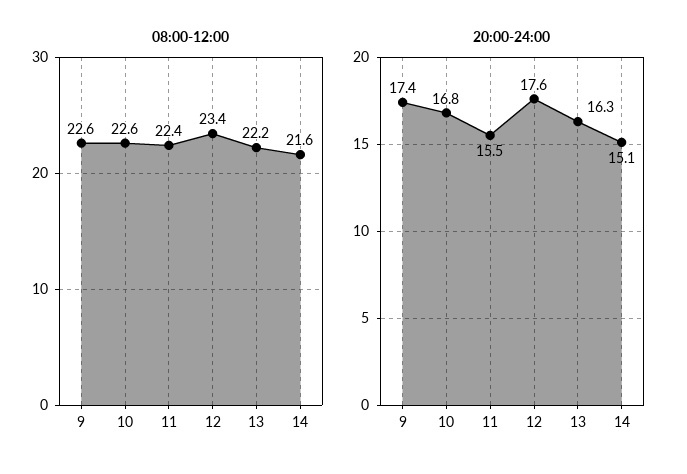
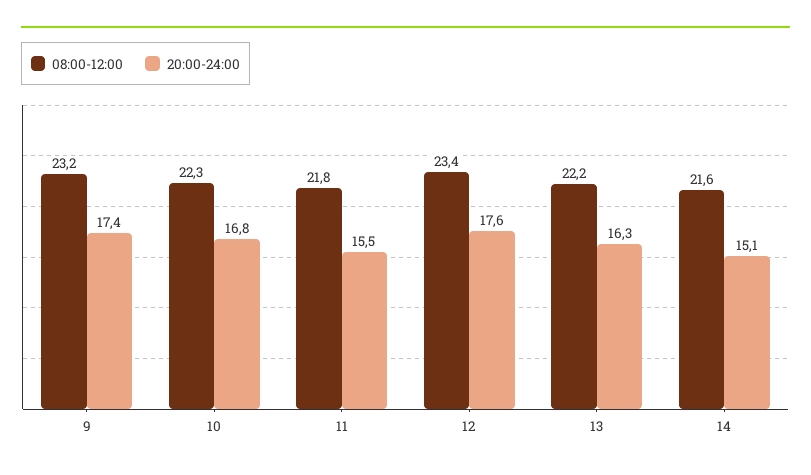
08:00-12:00, 9: 22.6 -> 23.2
08:00-12:00, 10: 22.6 -> 22.3
08:00-12:00, 11: 22.4 -> 21.8

